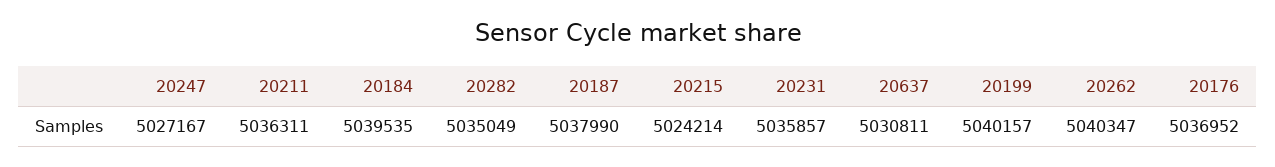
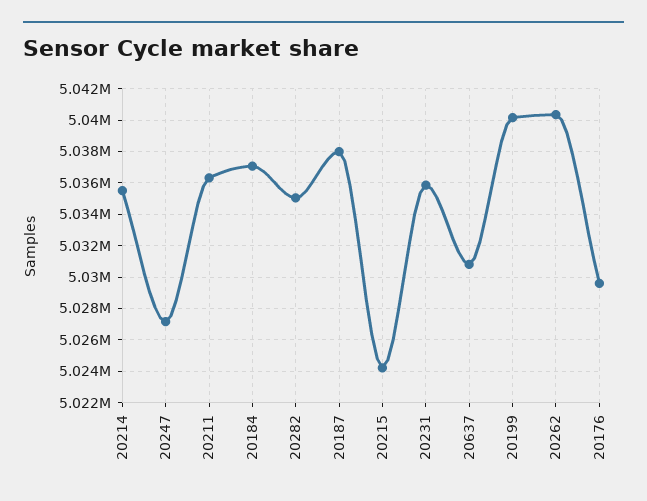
20184: 5039535 -> 5037000
20176: 5036952 -> 5029500
20214: none -> 5035500

